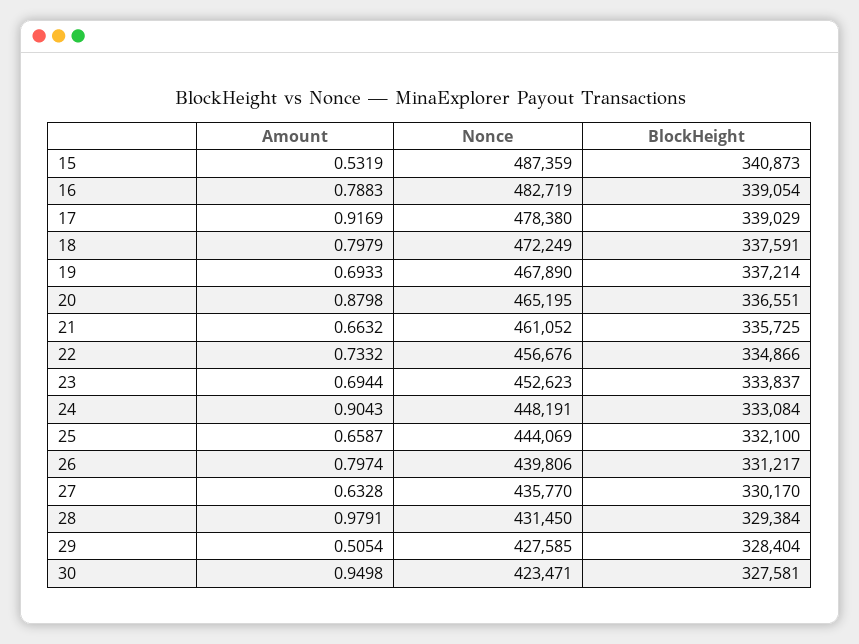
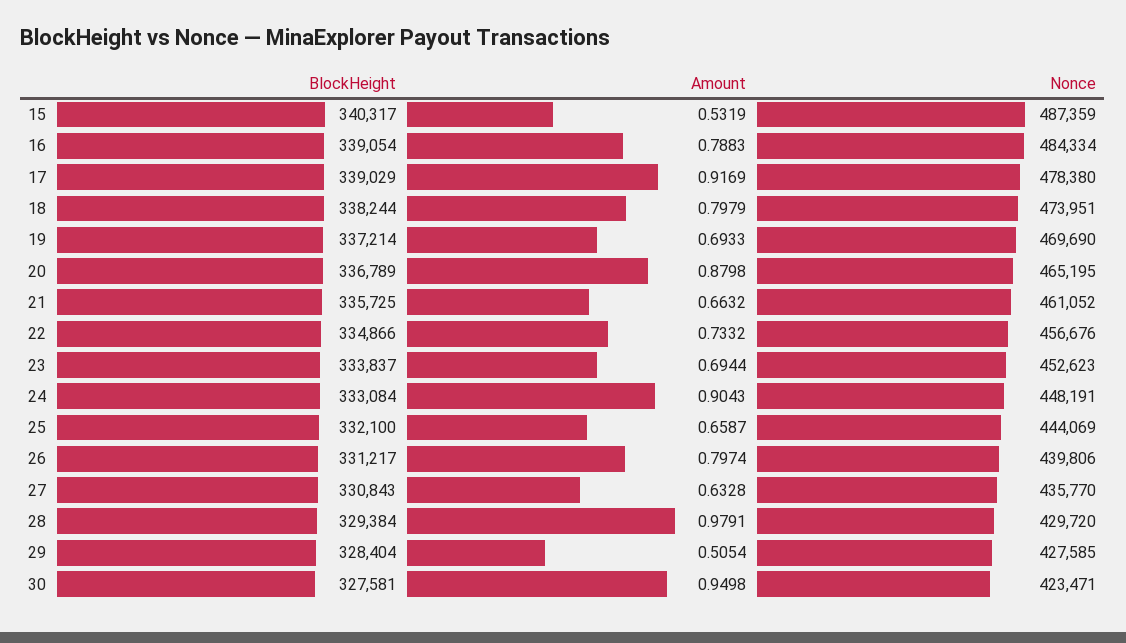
BlockHeight, 15: 340873 -> 340317
Nonce, 16: 482719 -> 484334
Nonce, 18: 472249 -> 473951
BlockHeight, 18: 337591 -> 338244
Nonce, 19: 467890 -> 469690
BlockHeight, 20: 336551 -> 336789
BlockHeight, 27: 330170 -> 330843
Nonce, 28: 431450 -> 429720

